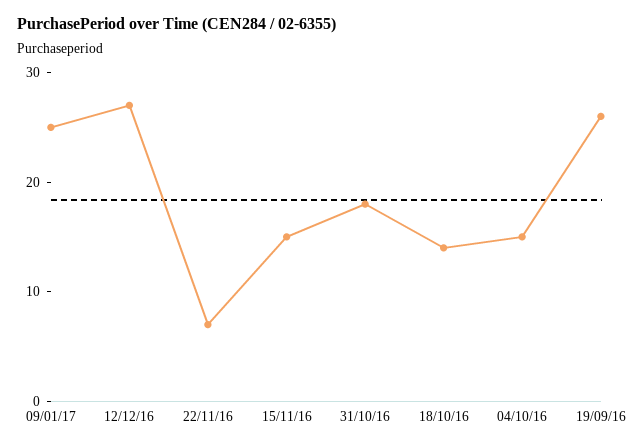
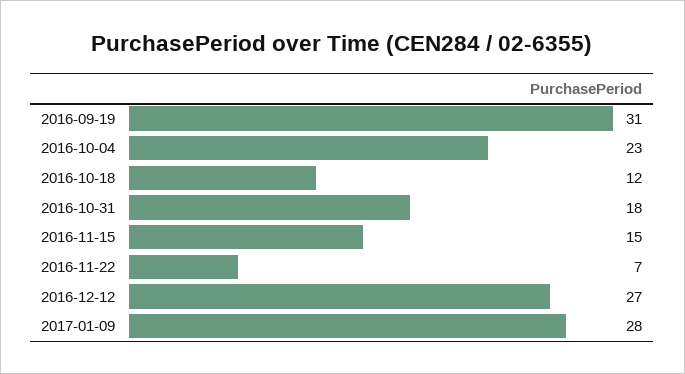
09/01/17: 25 -> 28
18/10/16: 14 -> 12
04/10/16: 15 -> 23
19/09/16: 26 -> 31

